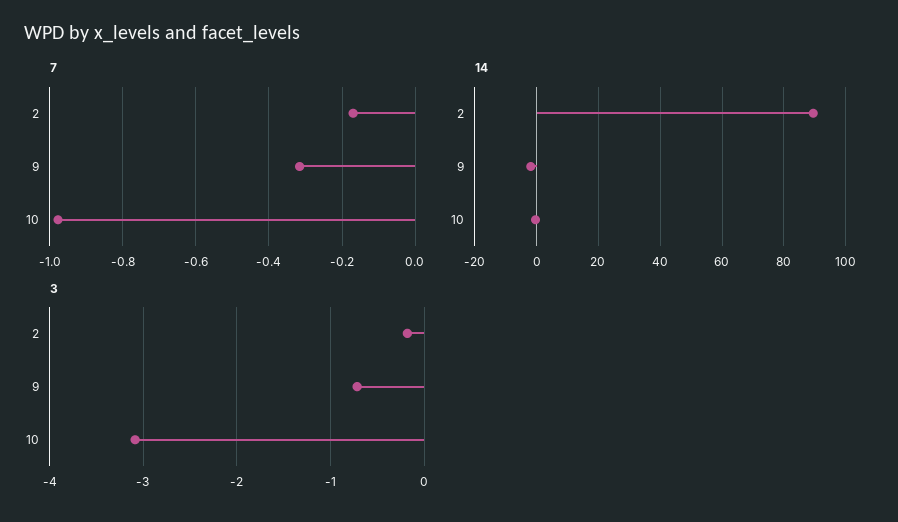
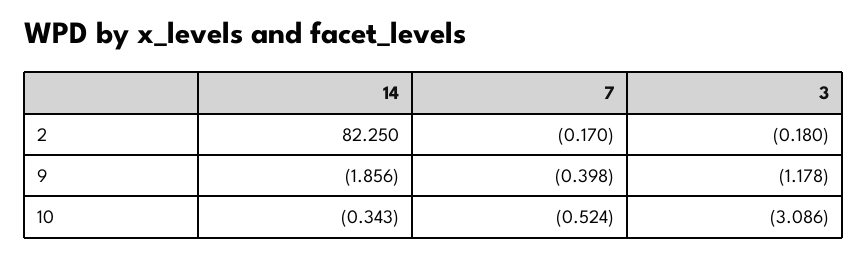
7, 9: -0.32 -> -0.398
7, 10: -0.98 -> -0.524
14, 2: 90 -> 82.25
3, 9: -0.7 -> -1.178

